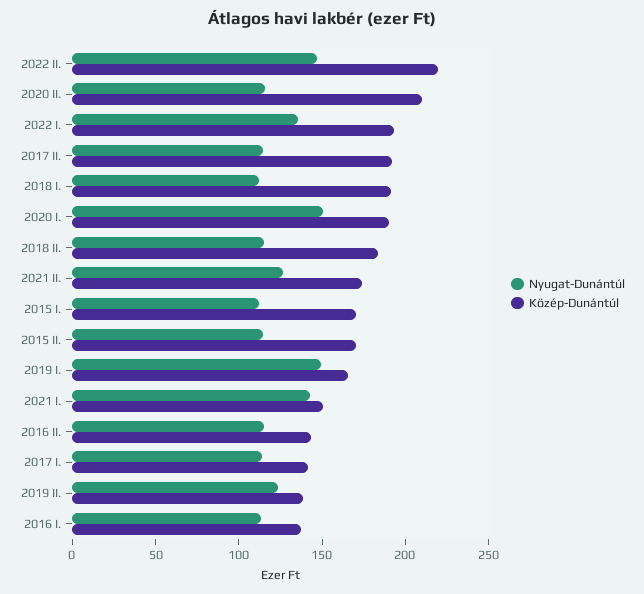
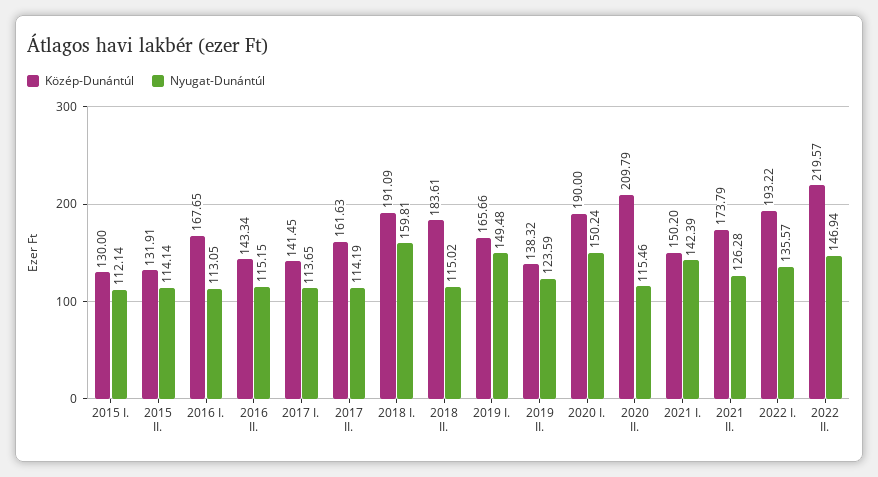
Közép-Dunántúl, 2017 II.: 190 -> 161.63
Nyugat-Dunántúl, 2018 I.: 110 -> 159.81
Közép-Dunántúl, 2015 I.: 170 -> 130
Közép-Dunántúl, 2015 II.: 170 -> 131.91
Közép-Dunántúl, 2016 I.: 140 -> 167.65

